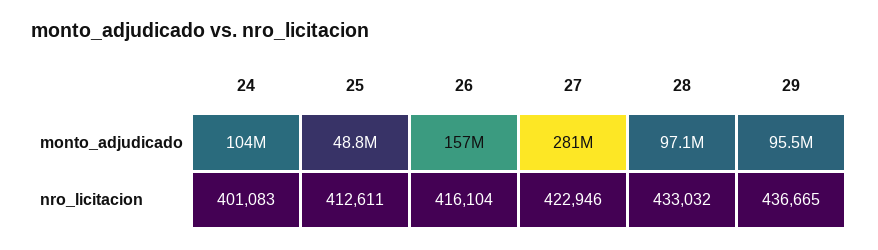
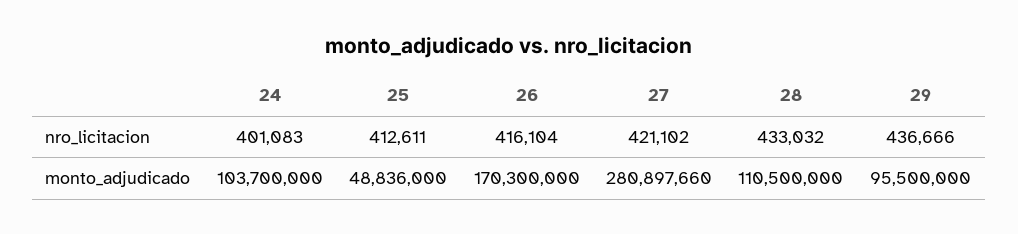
26, monto_adjudicado: 157000000 -> 170300000
28, monto_adjudicado: 97100000 -> 110500000
27, nro_licitacion: 422946 -> 421102
29, nro_licitacion: 436665 -> 436666

